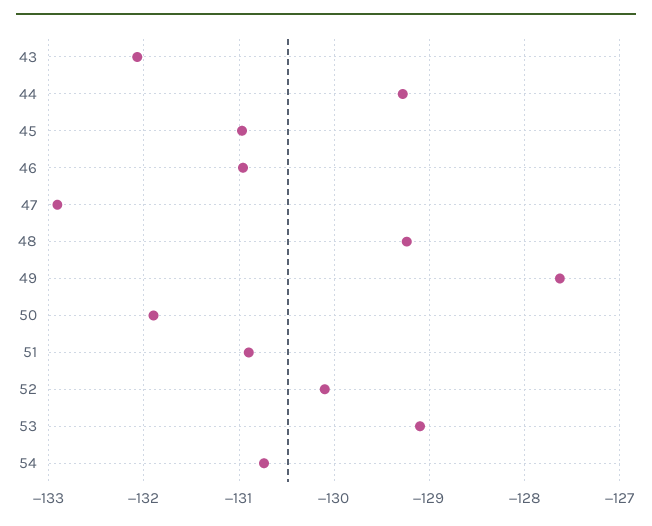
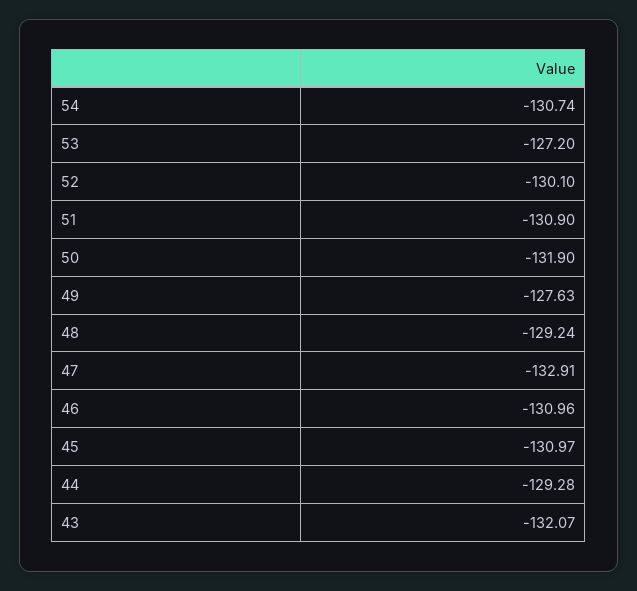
53: -129.1 -> -127.2

